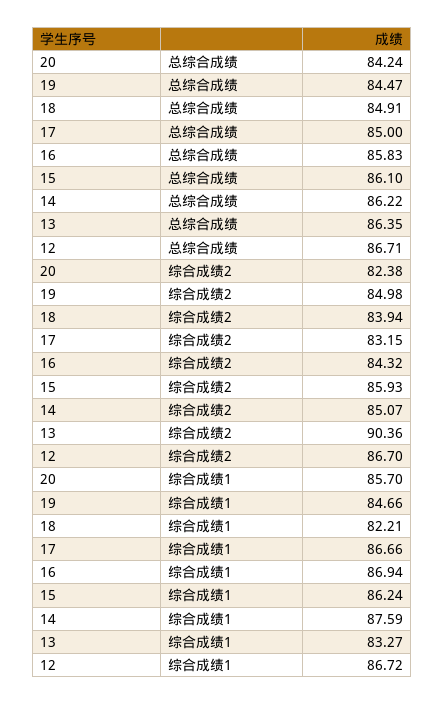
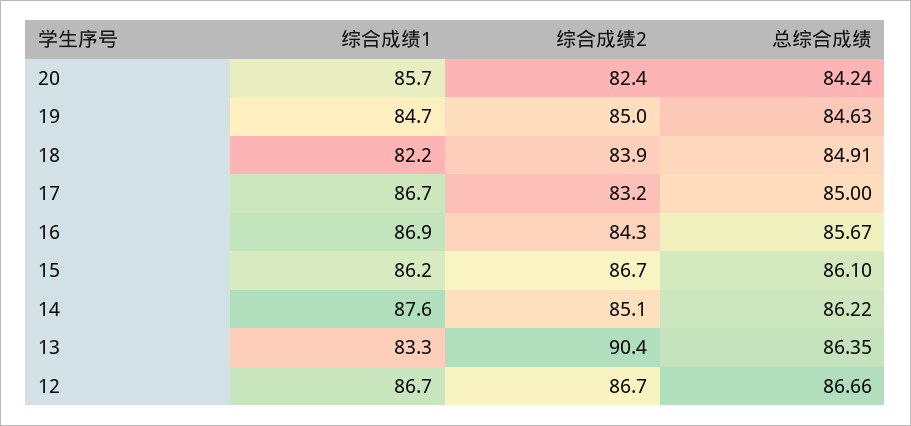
19, 总综合成绩: 84.47 -> 84.63
16, 总综合成绩: 85.83 -> 85.67
12, 总综合成绩: 86.71 -> 86.66
15, 综合成绩2: 85.93 -> 86.7

